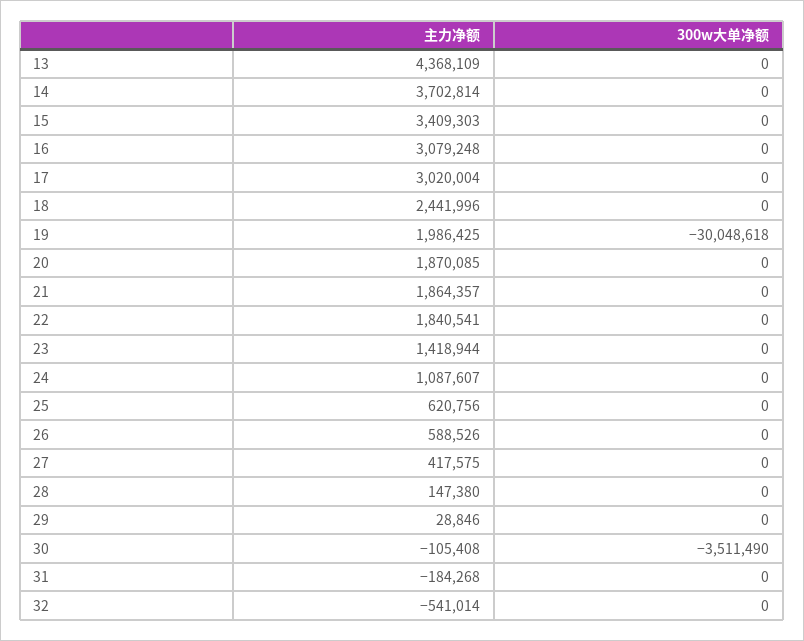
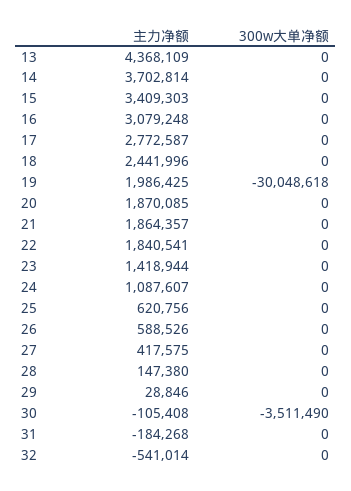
主力净额, 17: 3020004 -> 2772587

